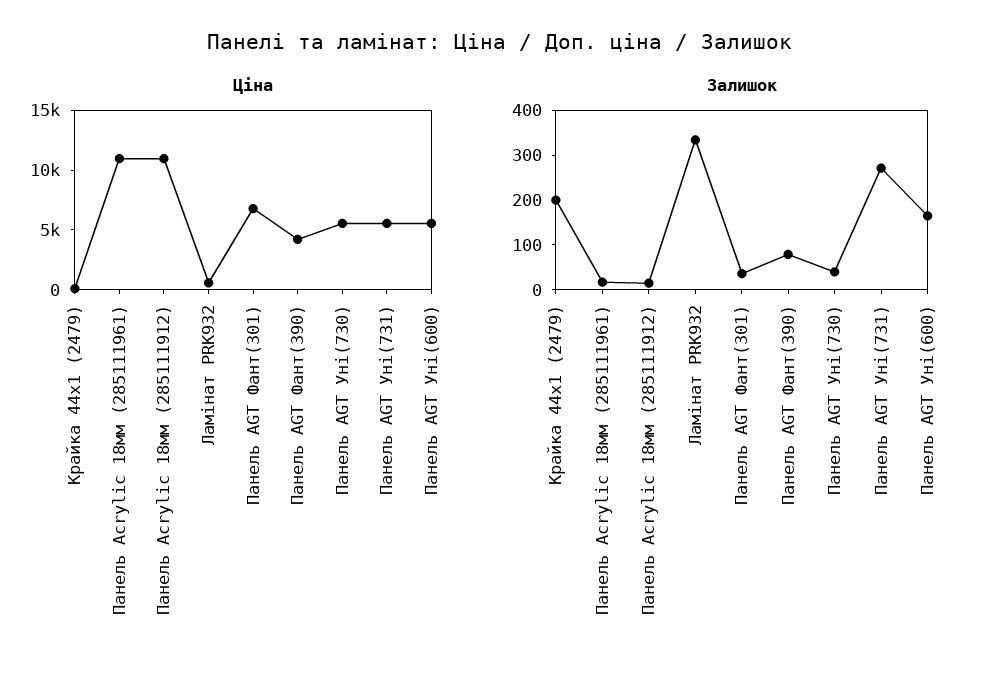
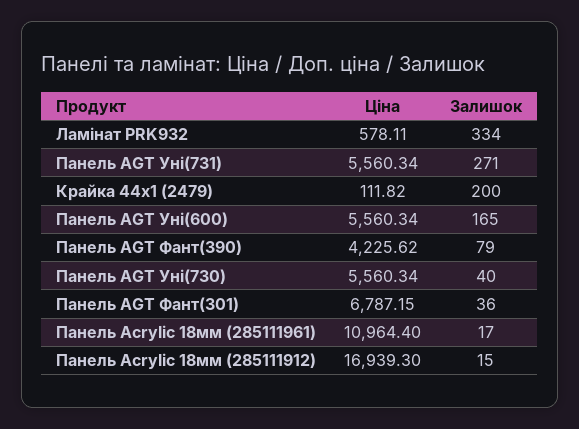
Ціна, Панель Acrylic 18мм (285111912): 11000 -> 16939.3

